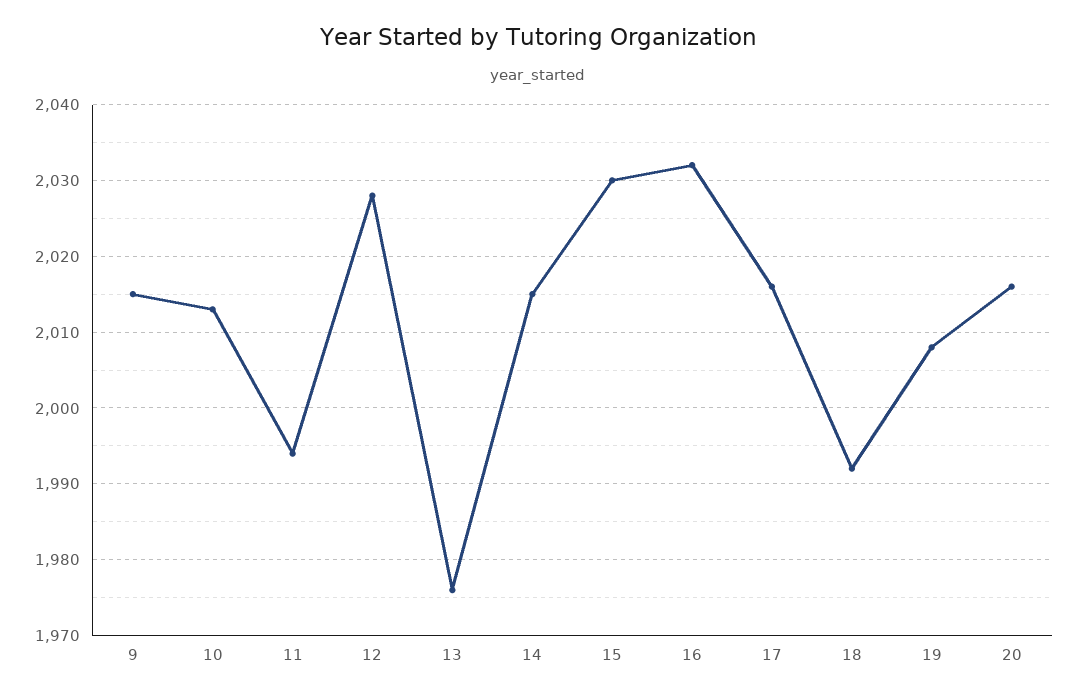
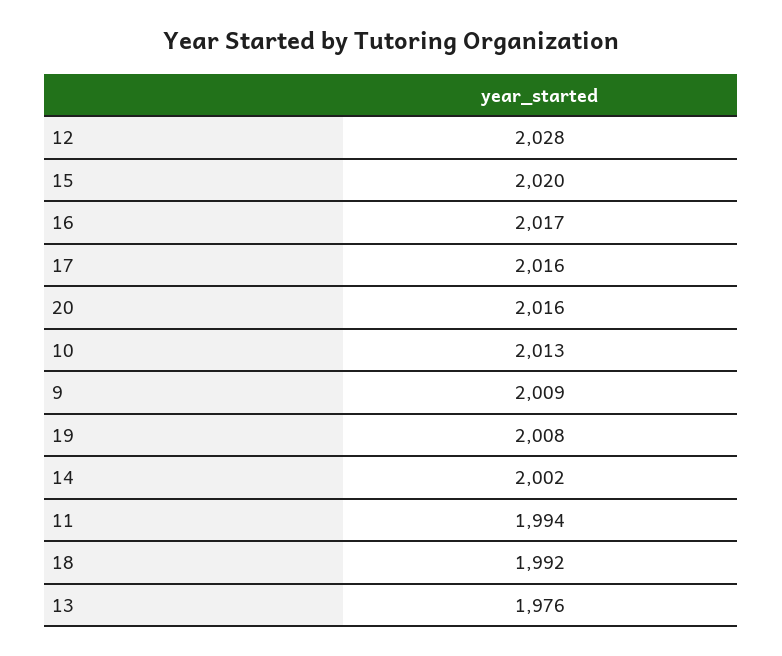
9: 2015 -> 2009
14: 2015 -> 2002
15: 2030 -> 2020
16: 2032 -> 2017

